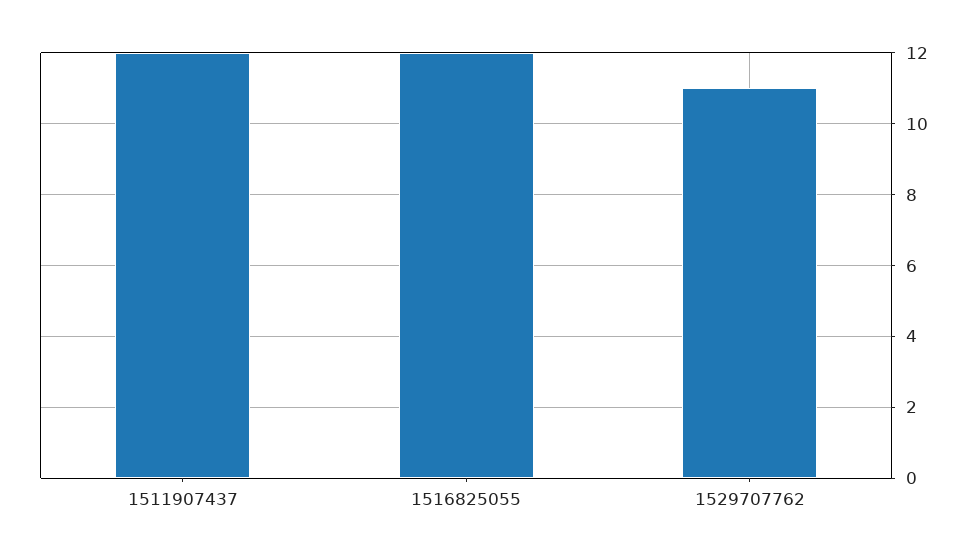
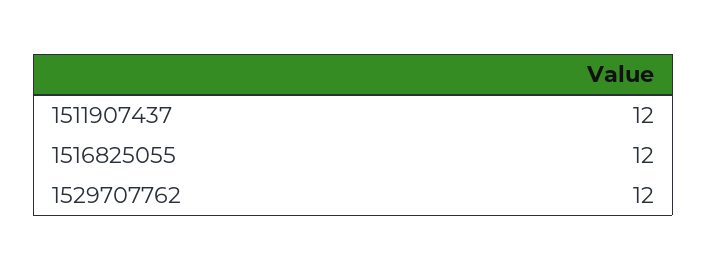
1529707762: 11 -> 12

